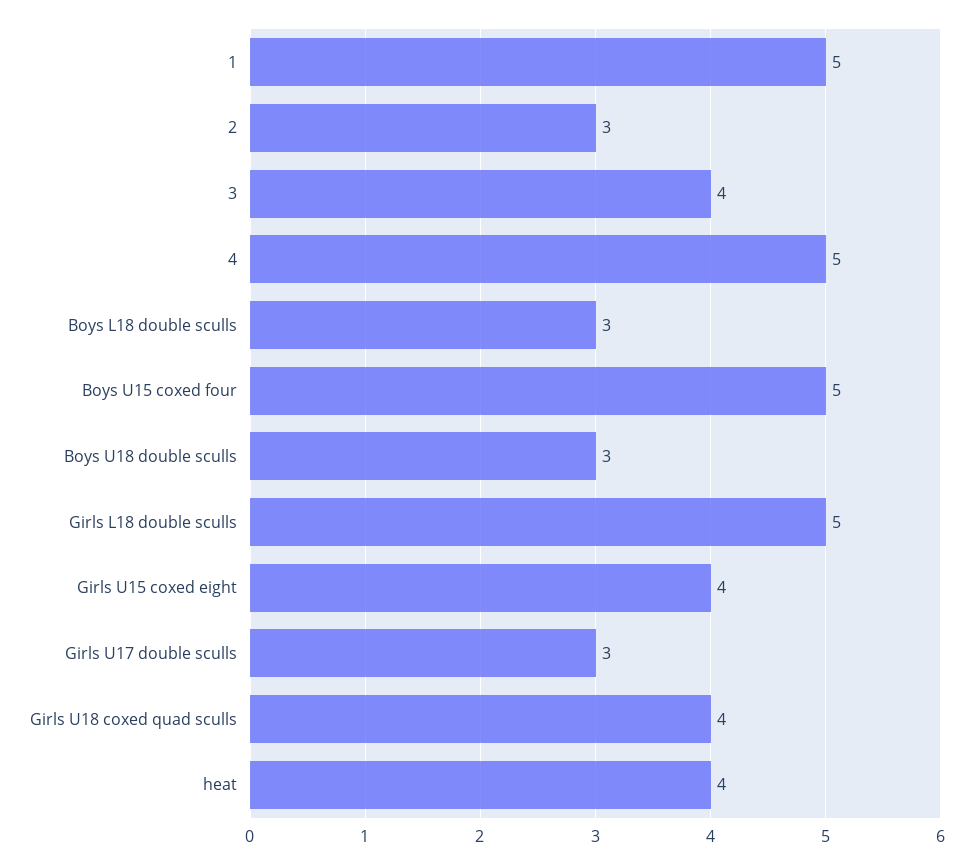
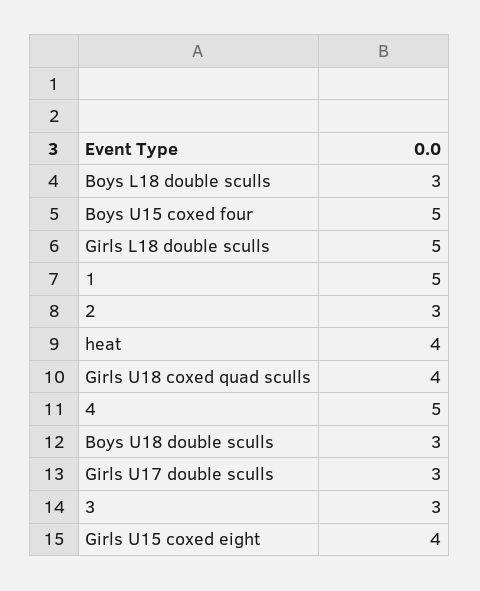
3: 4 -> 3

